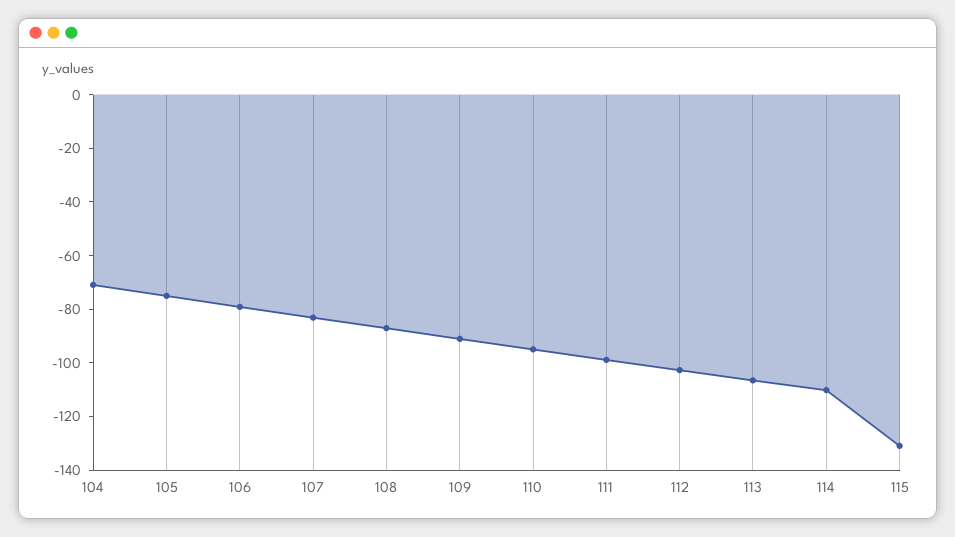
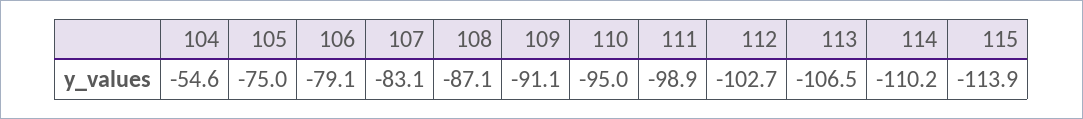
104: -70 -> -54.6
115: -130 -> -113.9

